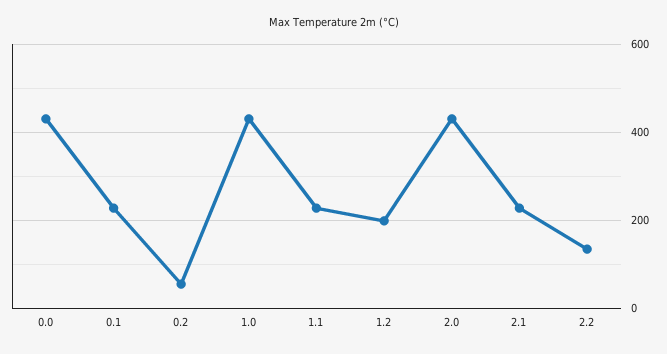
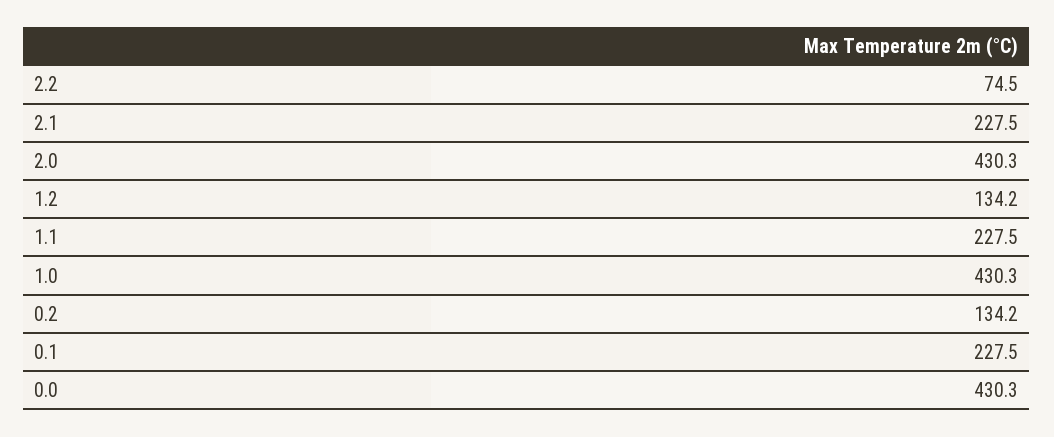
0.2: 60 -> 134.2
1.2: 200 -> 134.2
2.2: 140 -> 74.5

